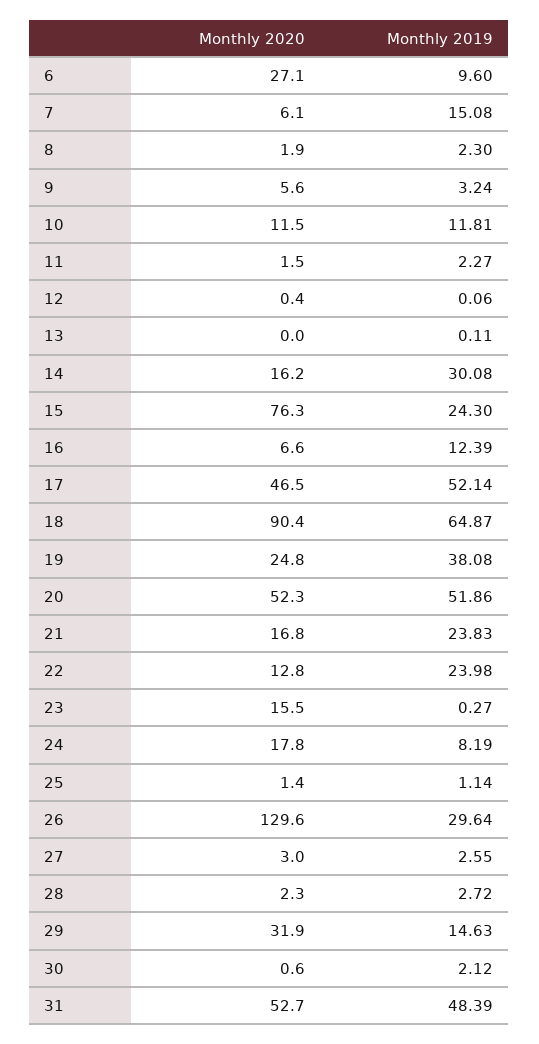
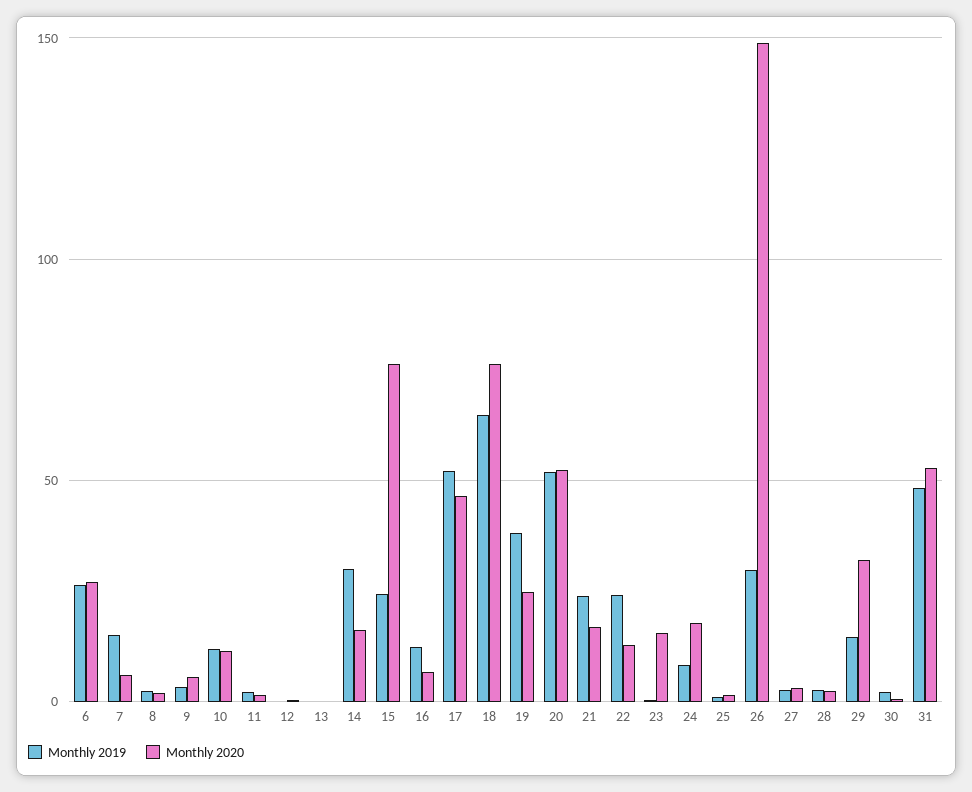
Monthly 2019, 6: 9.6 -> 25
Monthly 2020, 18: 90.4 -> 75
Monthly 2020, 26: 129.6 -> 150

